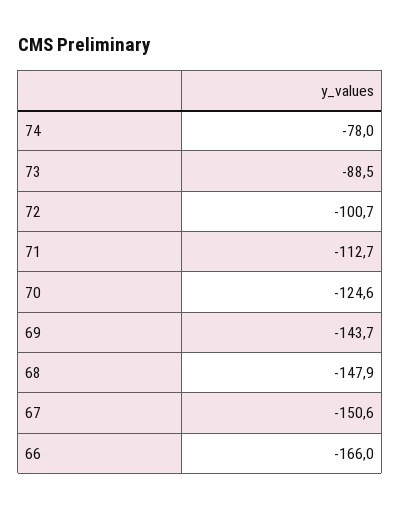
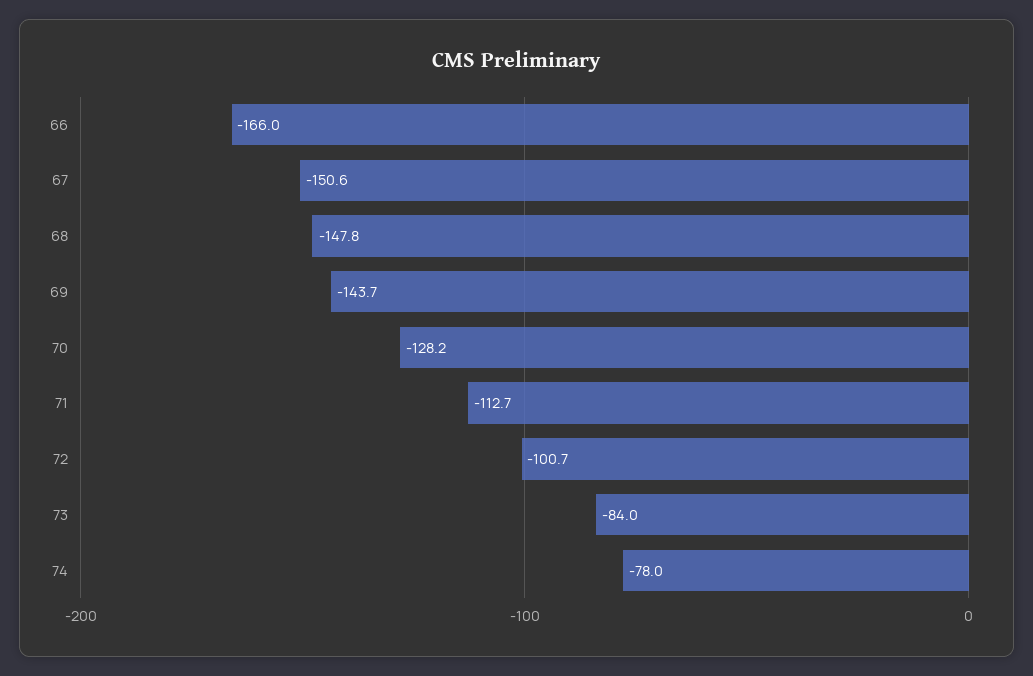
73: -88.5 -> -84
70: -124.6 -> -128.2
68: -147.9 -> -147.8

